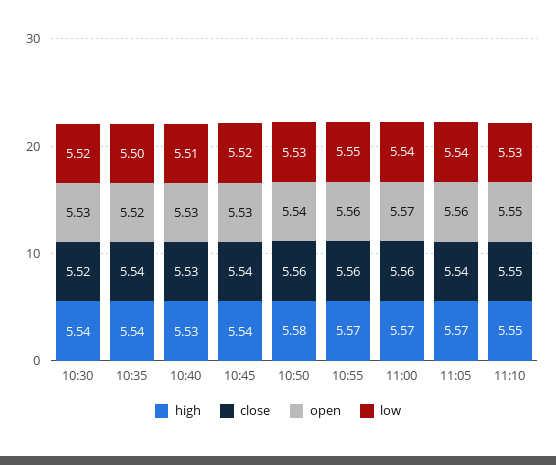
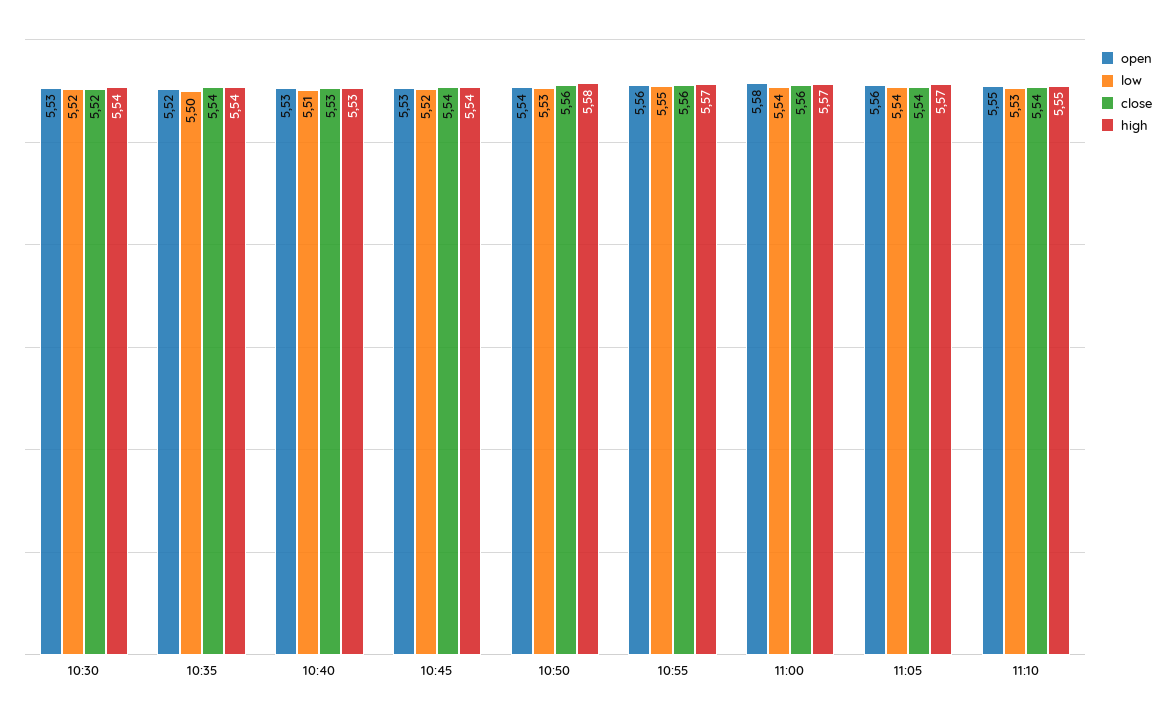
open, 11:00: 5.57 -> 5.58
close, 11:10: 5.55 -> 5.54

